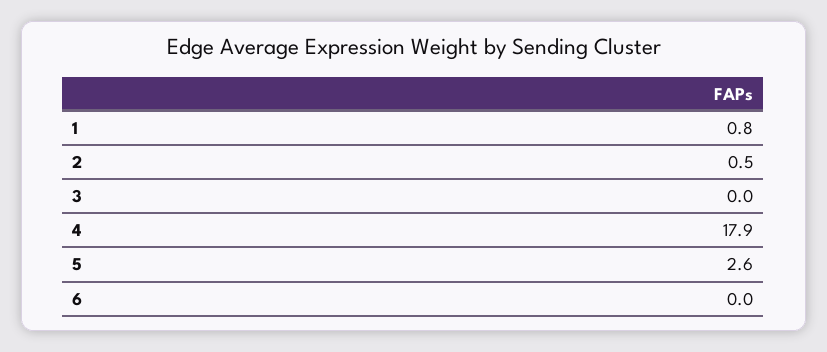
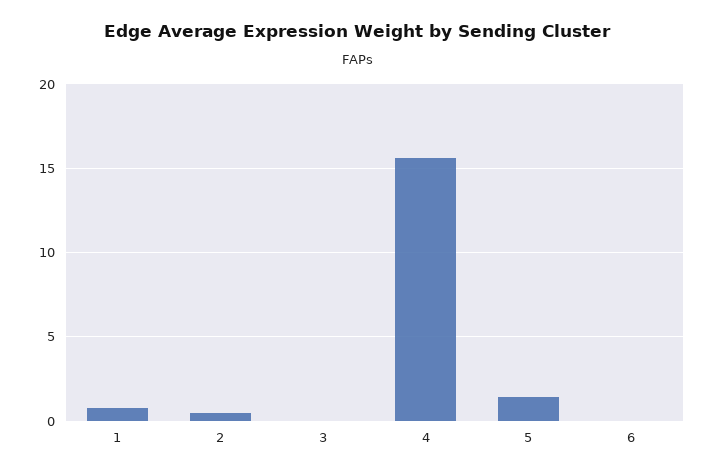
4: 17.9 -> 15.5
5: 2.6 -> 1.5

